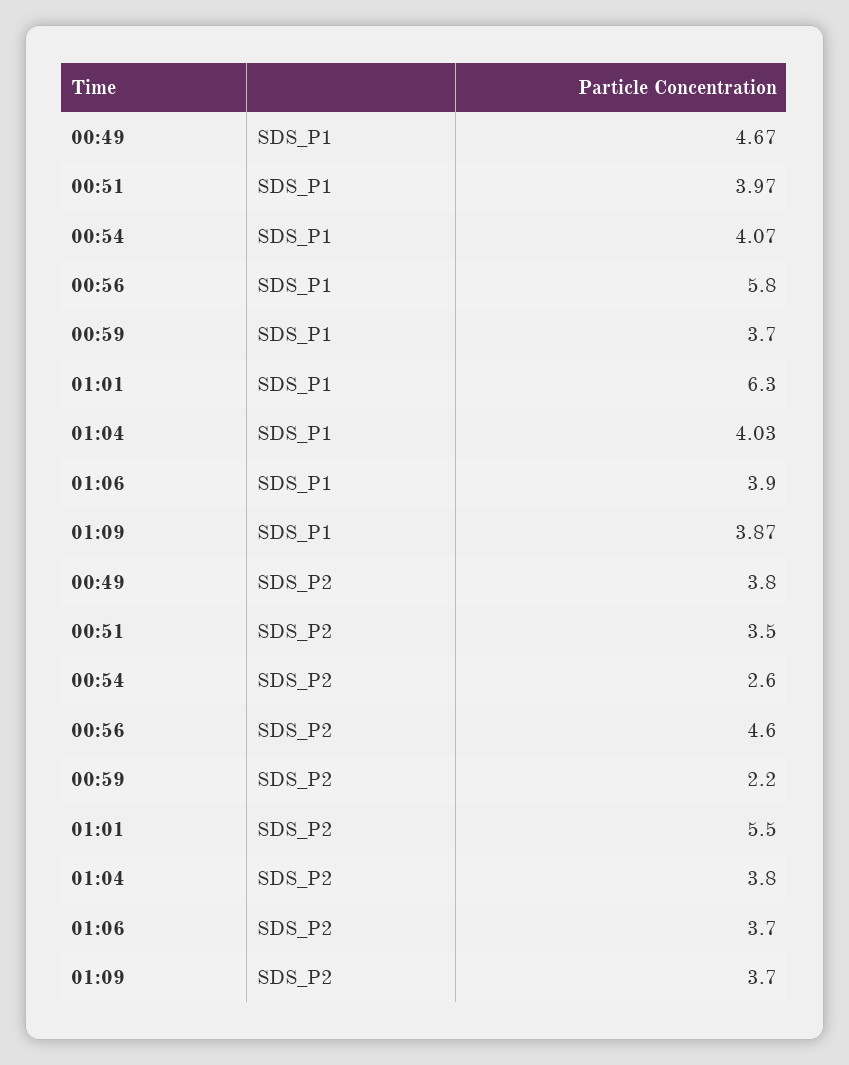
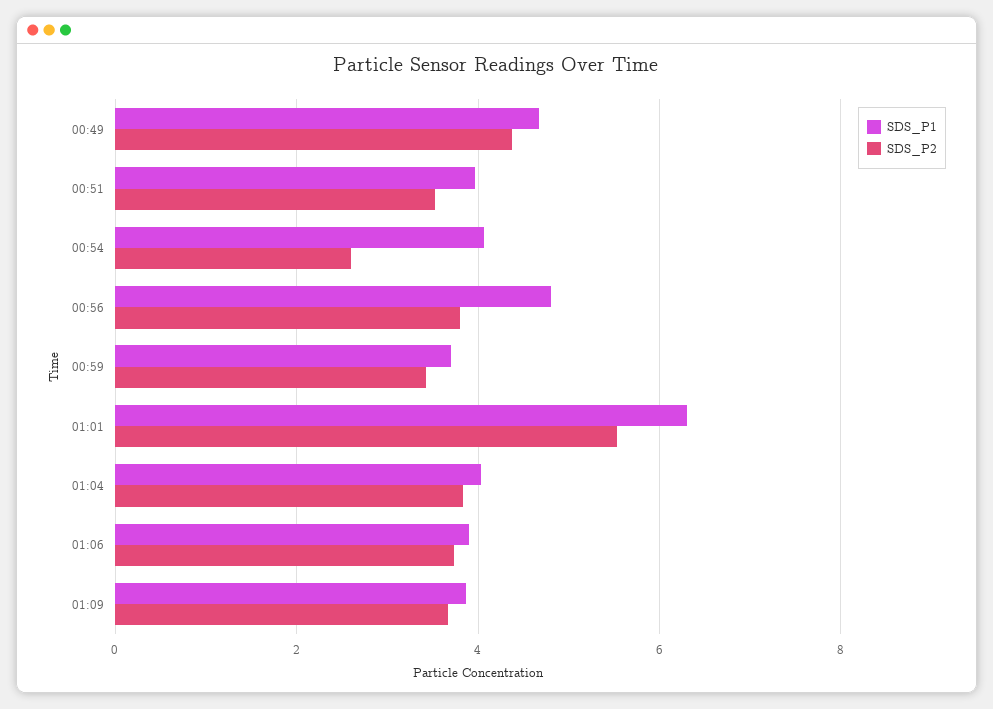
SDS_P1, 00:56: 5.8 -> 4.8
SDS_P2, 00:49: 3.8 -> 4.4
SDS_P2, 00:56: 4.6 -> 3.8
SDS_P2, 00:59: 2.2 -> 3.4

